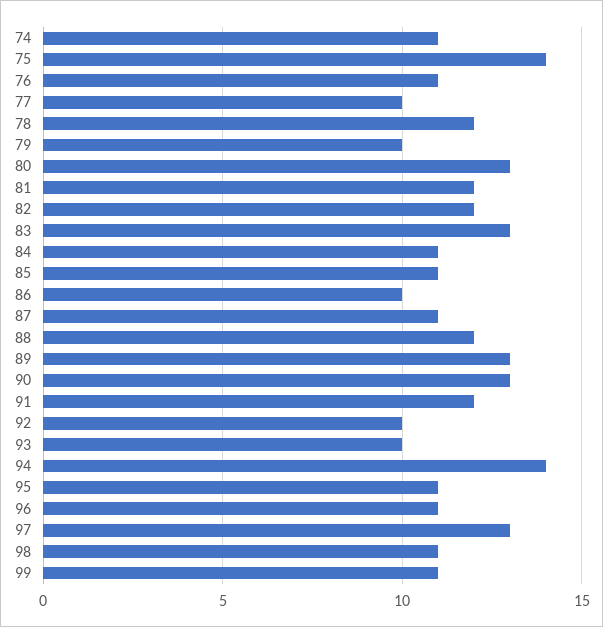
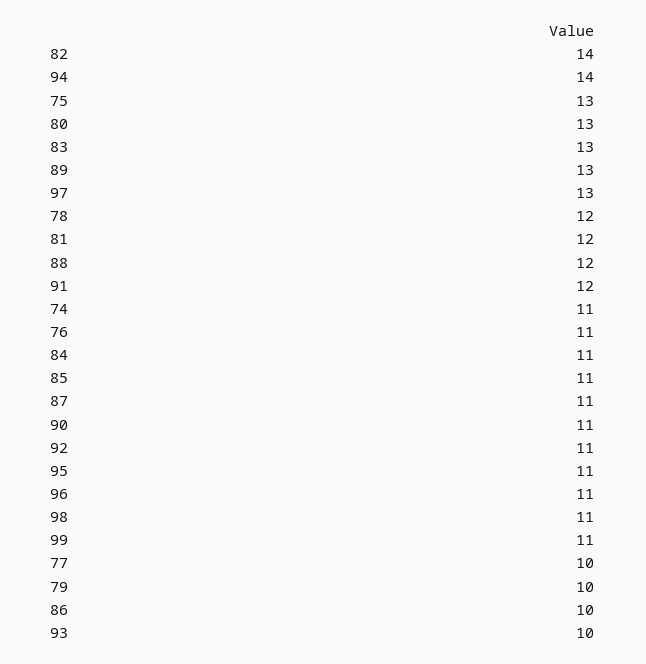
75: 14 -> 13
82: 12 -> 14
90: 13 -> 11
92: 10 -> 11

